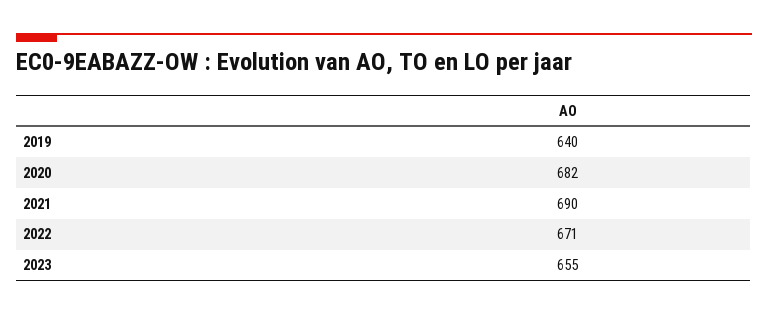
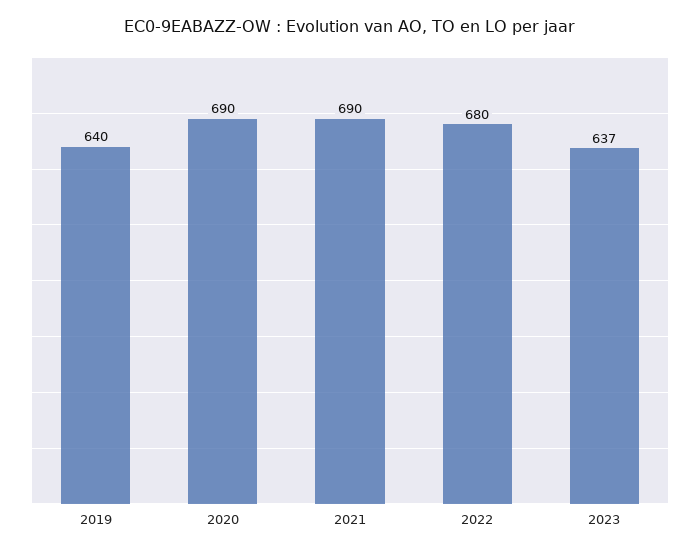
2020: 682 -> 690
2022: 671 -> 680
2023: 655 -> 637

